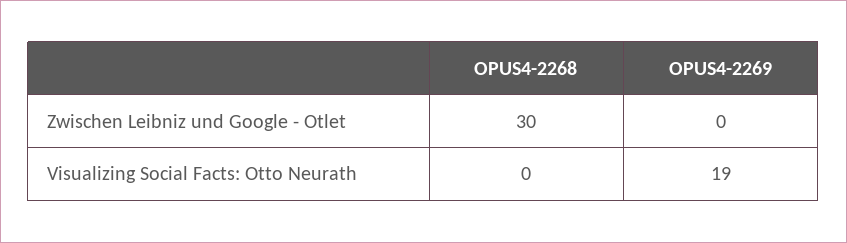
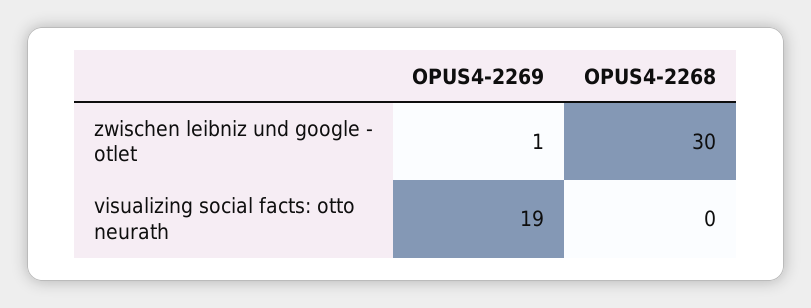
OPUS4-2269, Zwischen Leibniz und Google - Otlet: 0 -> 1

